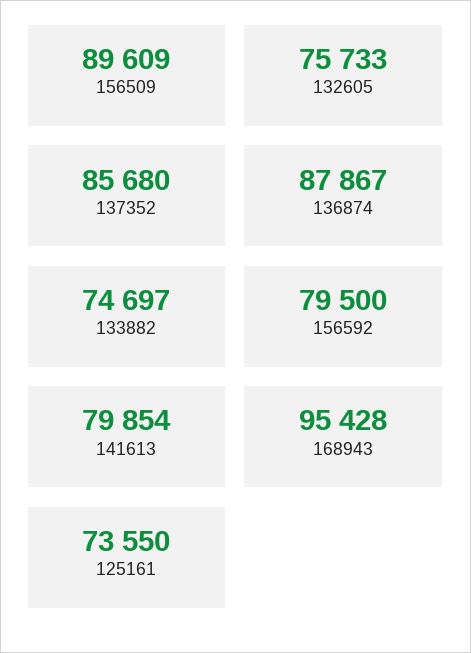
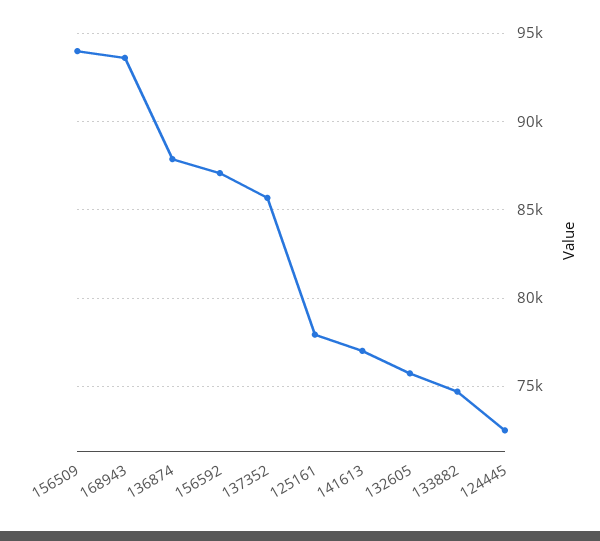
156509: 89609 -> 94000
156592: 79500 -> 87000
141613: 79854 -> 77000
168943: 95428 -> 93500
125161: 73550 -> 78000
124445: none -> 72500

